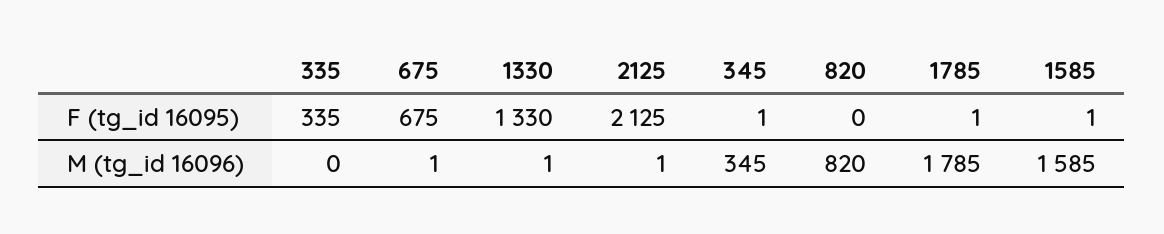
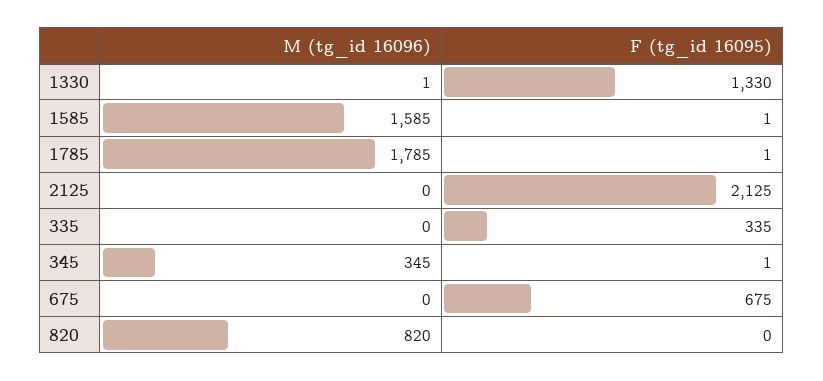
675, M (tg_id 16096): 1 -> 0
2125, M (tg_id 16096): 1 -> 0

